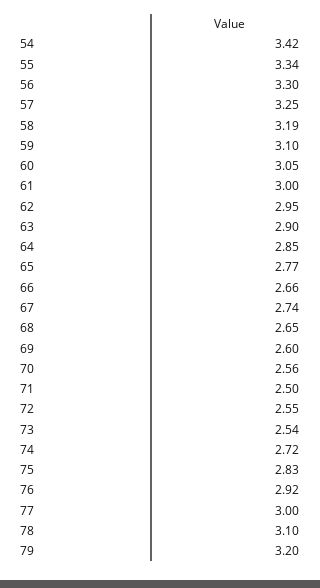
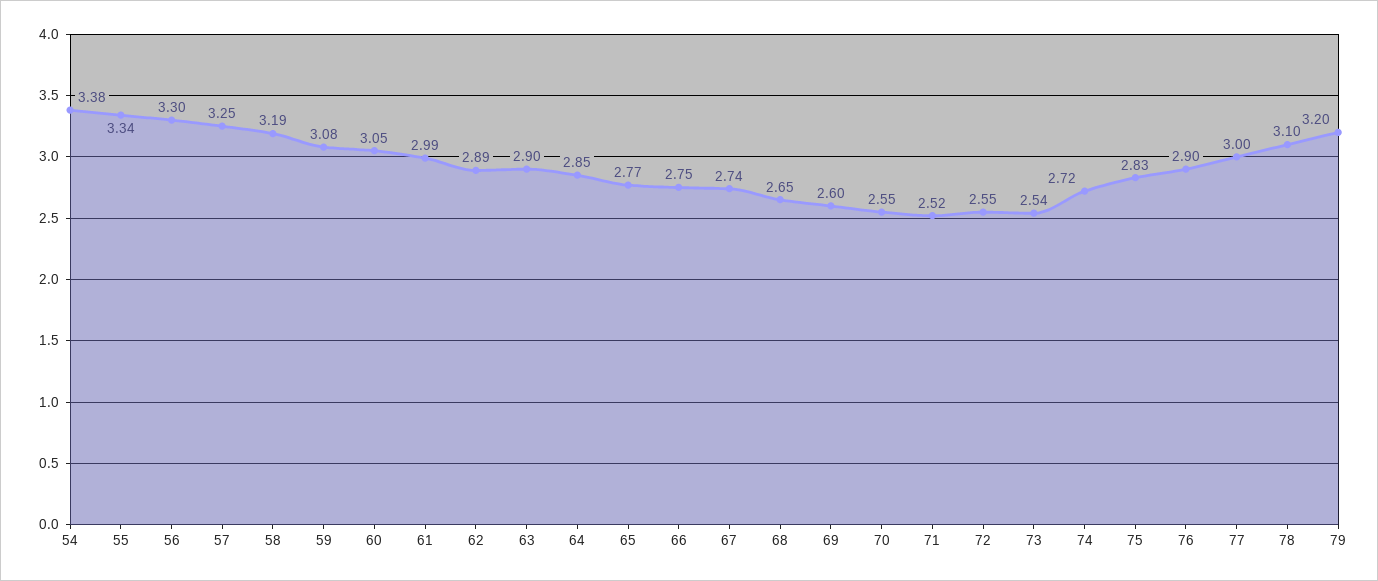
54: 3.42 -> 3.38
59: 3.1 -> 3.08
61: 3 -> 2.99
62: 2.95 -> 2.89
66: 2.66 -> 2.75
70: 2.56 -> 2.55
71: 2.5 -> 2.52
76: 2.92 -> 2.9

